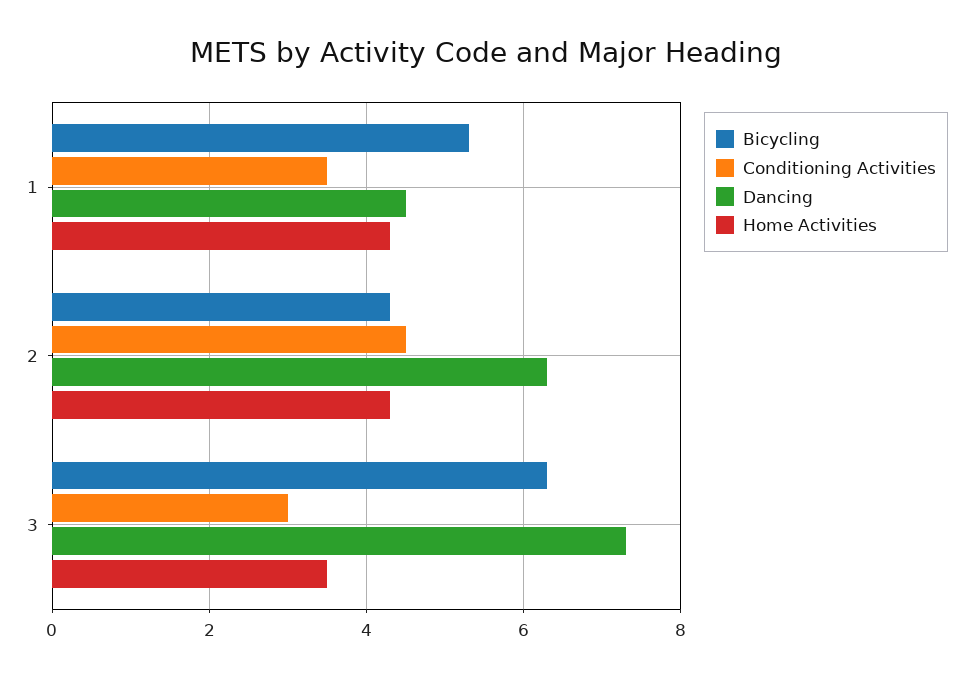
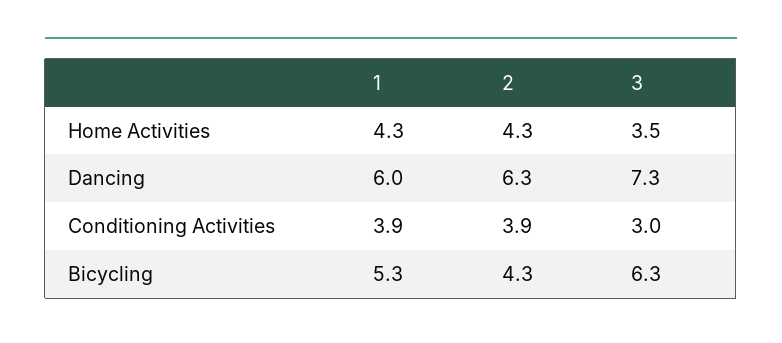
Conditioning Activities, 1: 3.5 -> 3.9
Dancing, 1: 4.5 -> 6
Conditioning Activities, 2: 4.5 -> 3.9

